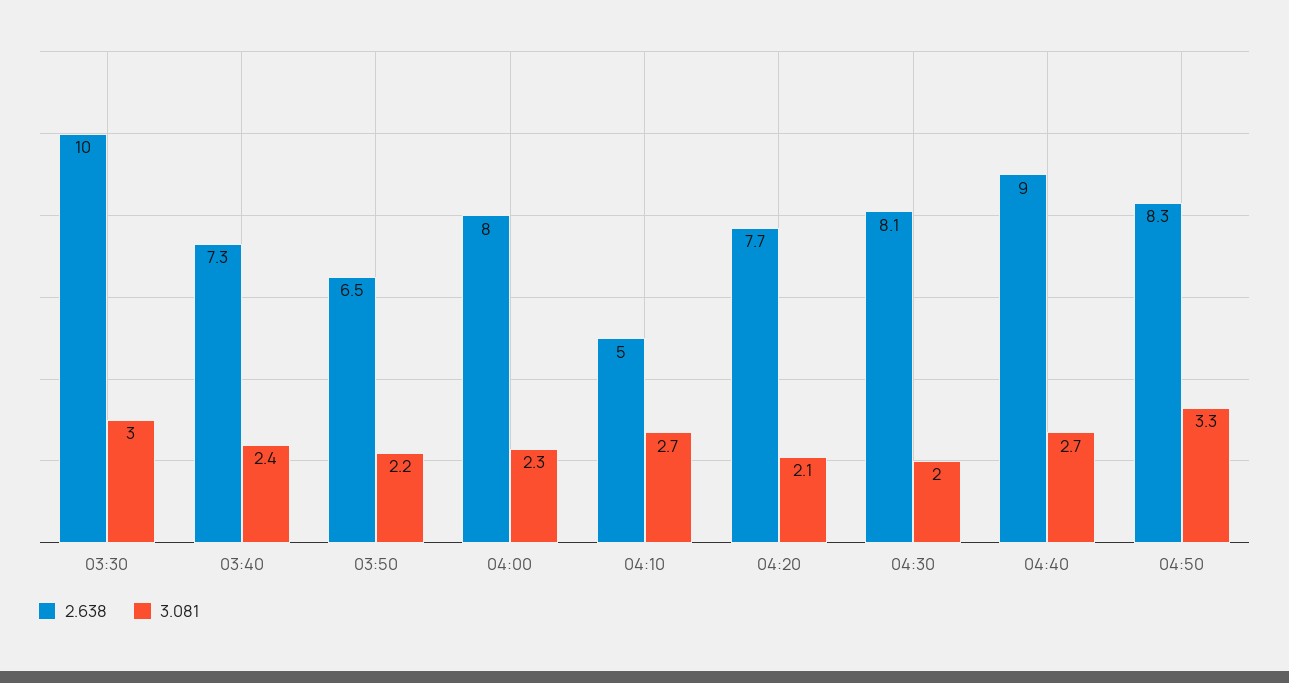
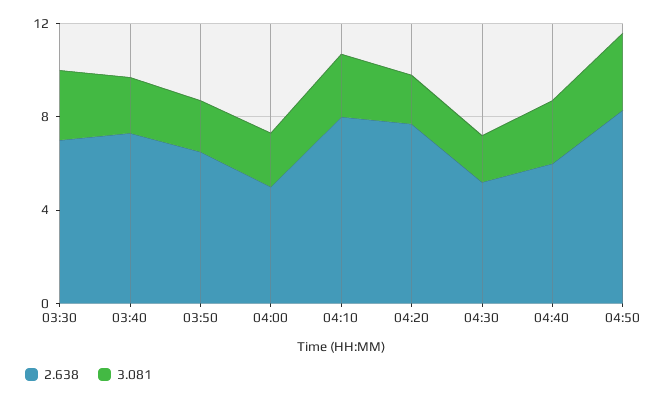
2.638, 03:30: 10 -> 7
2.638, 04:00: 8 -> 5
2.638, 04:10: 5 -> 8
2.638, 04:30: 8.1 -> 5
2.638, 04:40: 9 -> 6

